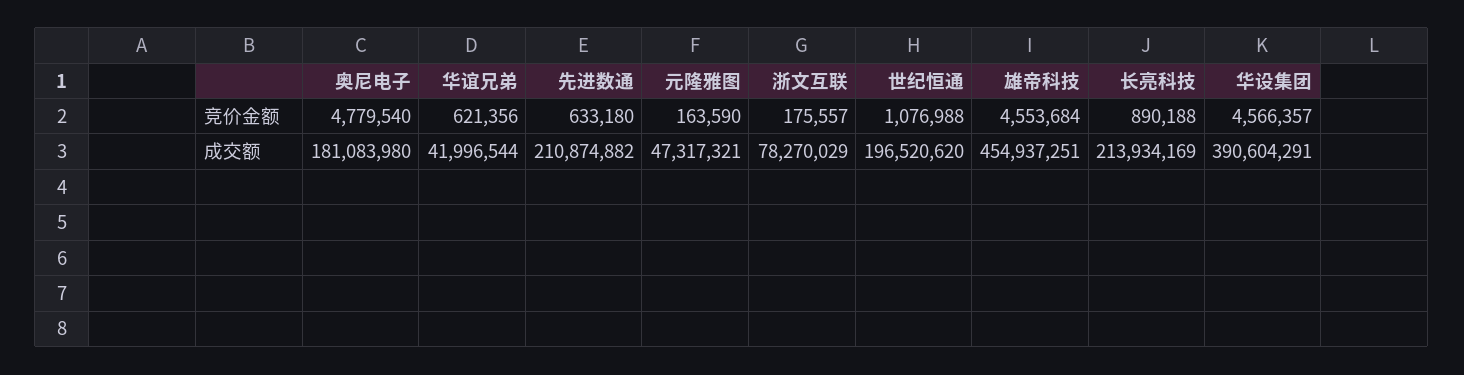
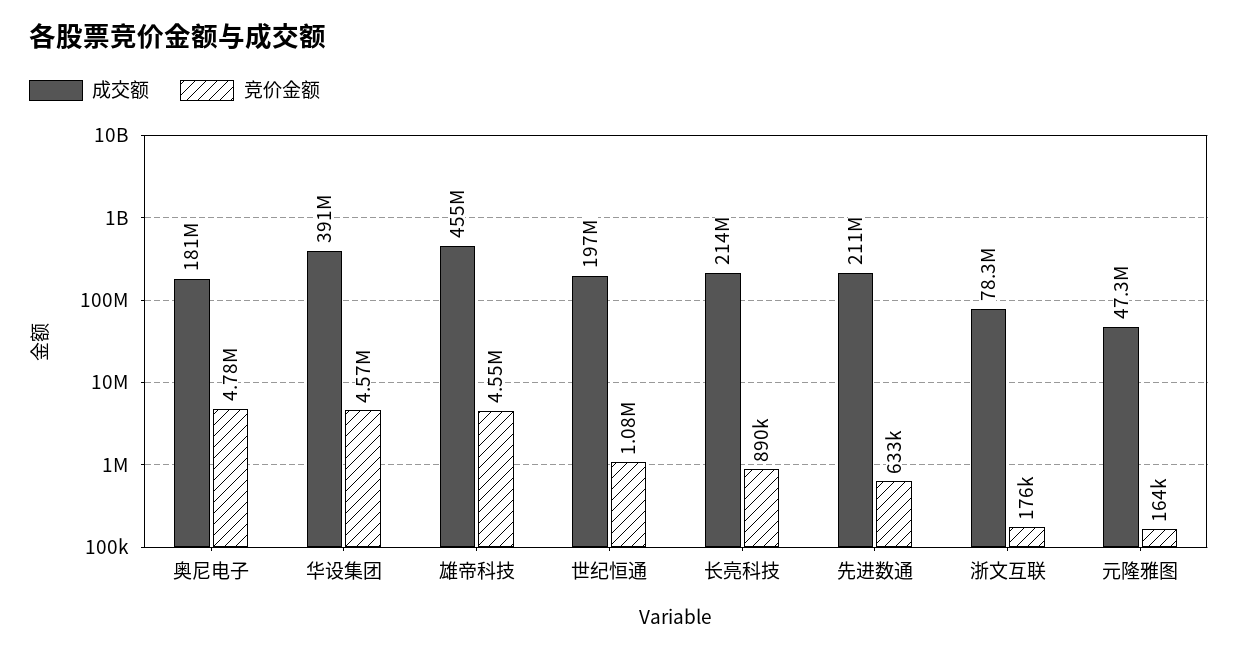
竞价金额, 华谊兄弟: 621356 -> none
成交额, 华谊兄弟: 41996544 -> none

